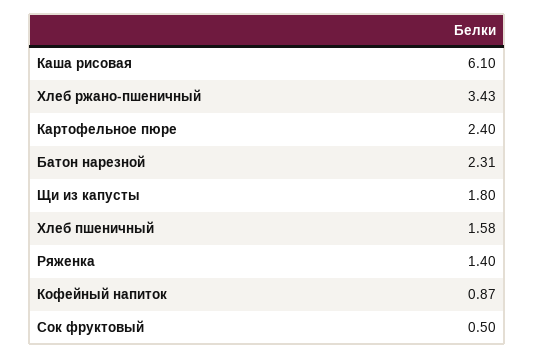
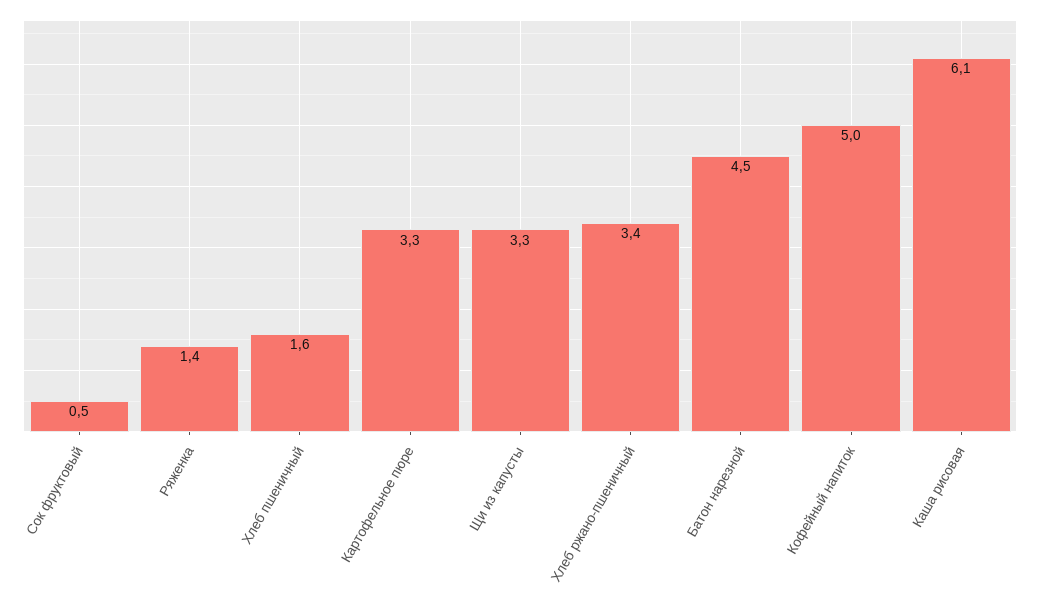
Картофельное пюре: 2.4 -> 3.3
Батон нарезной: 2.31 -> 4.5
Щи из капусты: 1.8 -> 3.3
Кофейный напиток: 0.87 -> 5

